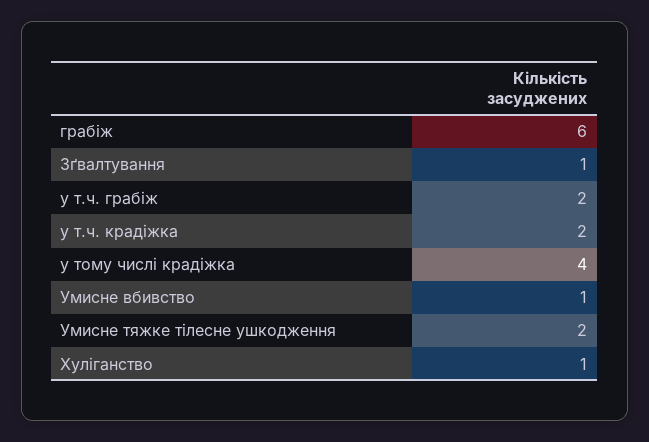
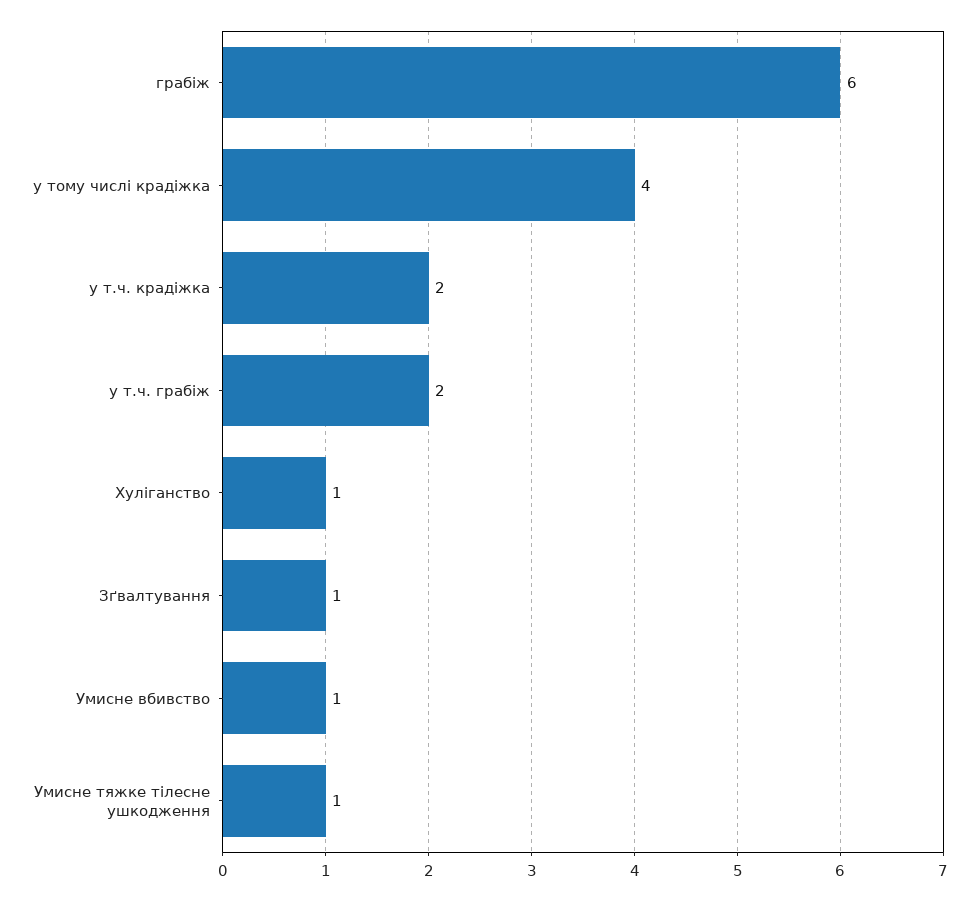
Умисне тяжке тілесне ушкодження: 2 -> 1

